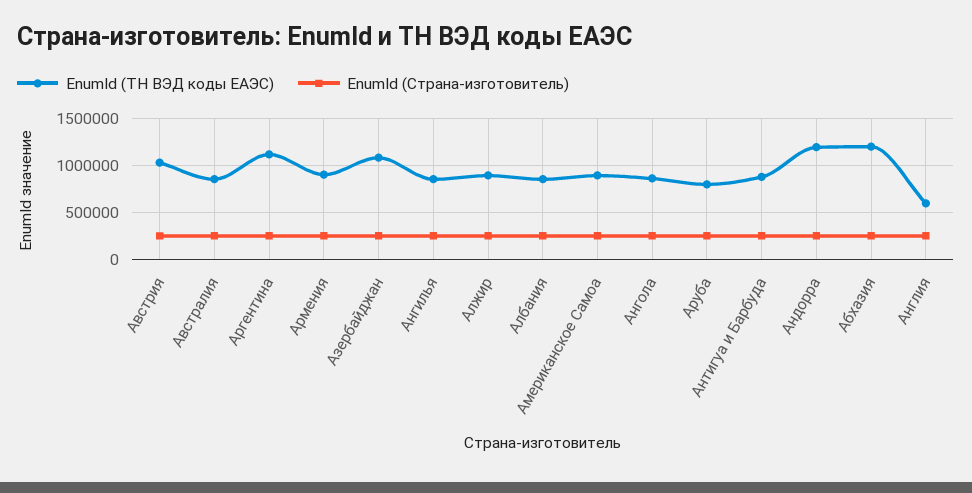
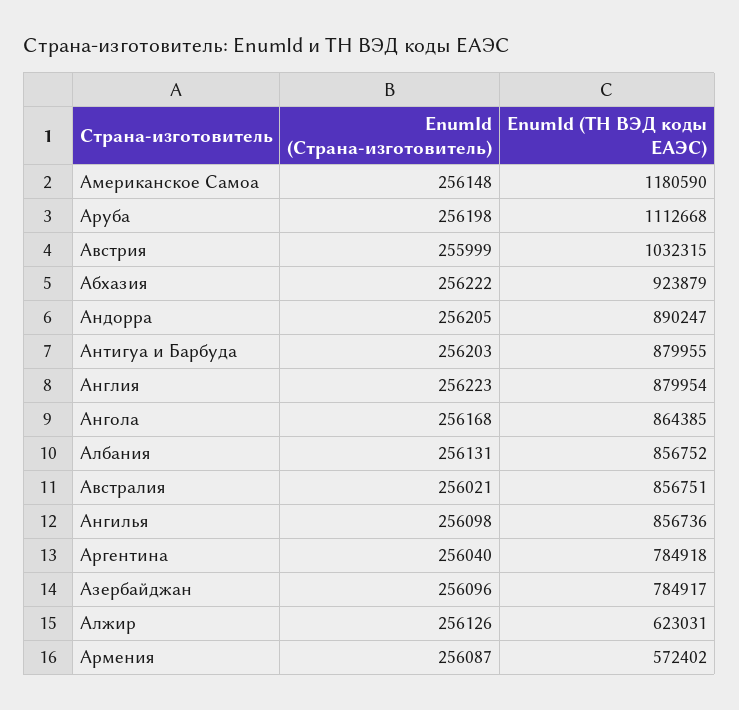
EnumId (ТН ВЭД коды ЕАЭС), Аргентина: 1100000 -> 784918
EnumId (ТН ВЭД коды ЕАЭС), Армения: 900000 -> 572402
EnumId (ТН ВЭД коды ЕАЭС), Азербайджан: 1100000 -> 784917
EnumId (ТН ВЭД коды ЕАЭС), Алжир: 900000 -> 623031
EnumId (ТН ВЭД коды ЕАЭС), Американское Самоа: 900000 -> 1180590
EnumId (ТН ВЭД коды ЕАЭС), Аруба: 800000 -> 1112668
EnumId (ТН ВЭД коды ЕАЭС), Андорра: 1200000 -> 890247
EnumId (ТН ВЭД коды ЕАЭС), Абхазия: 1200000 -> 923879
EnumId (ТН ВЭД коды ЕАЭС), Англия: 600000 -> 879954

